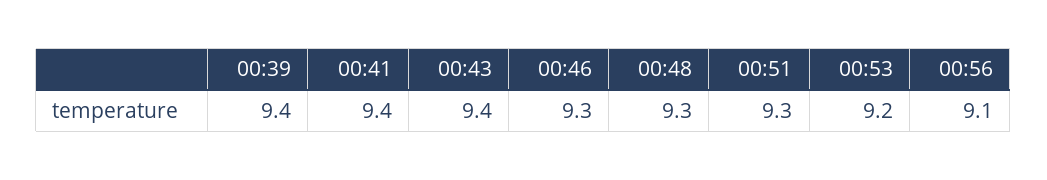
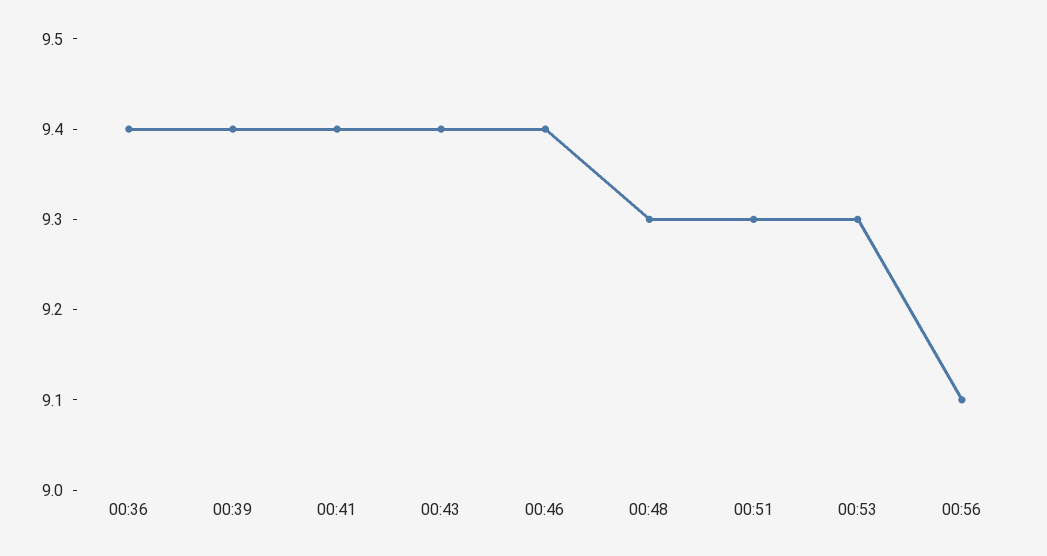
00:46: 9.3 -> 9.4
00:53: 9.2 -> 9.3
00:36: none -> 9.4

